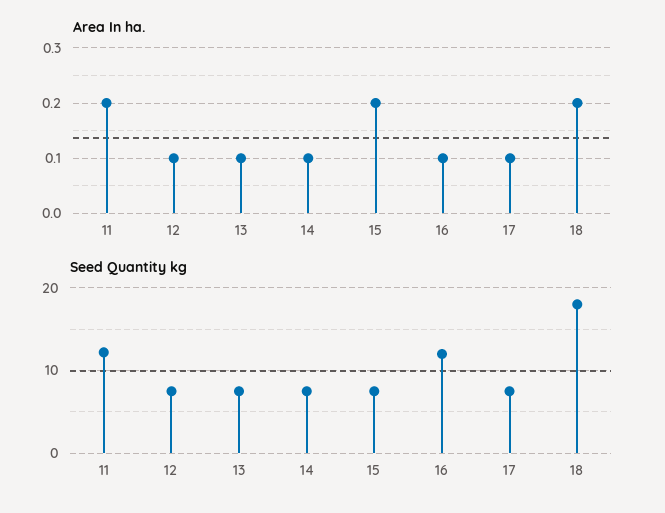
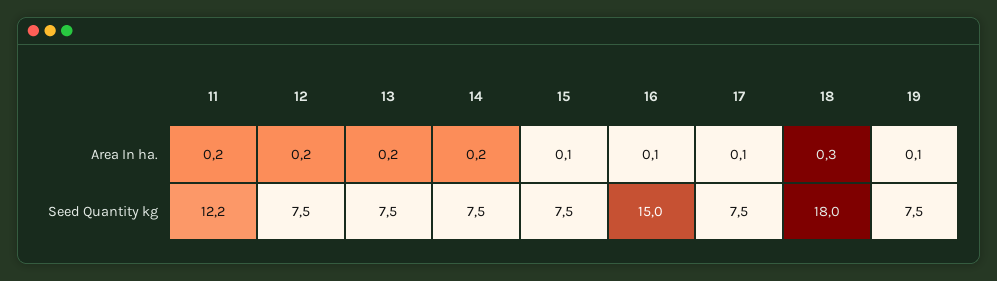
Area In ha., 12: 0.1 -> 0.2
Area In ha., 13: 0.1 -> 0.2
Area In ha., 14: 0.1 -> 0.2
Area In ha., 15: 0.2 -> 0.1
Area In ha., 18: 0.2 -> 0.3
Seed Quantity kg, 16: 12 -> 15
Area In ha., 19: none -> 0.1
Seed Quantity kg, 19: none -> 7.5

